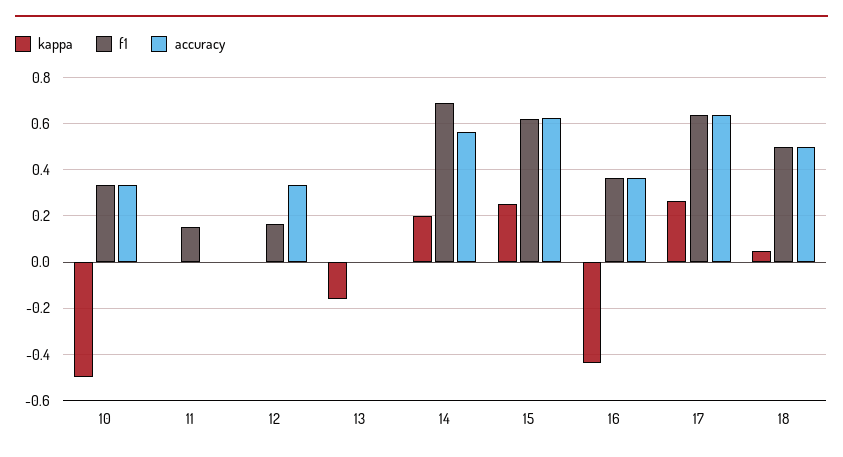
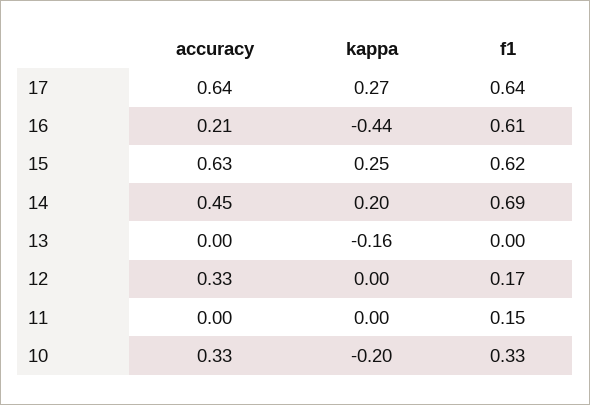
kappa, 10: -0.5 -> -0.2
accuracy, 14: 0.55 -> 0.45
f1, 16: 0.35 -> 0.61
accuracy, 16: 0.35 -> 0.21
kappa, 18: 0.05 -> none
f1, 18: 0.5 -> none
accuracy, 18: 0.5 -> none

